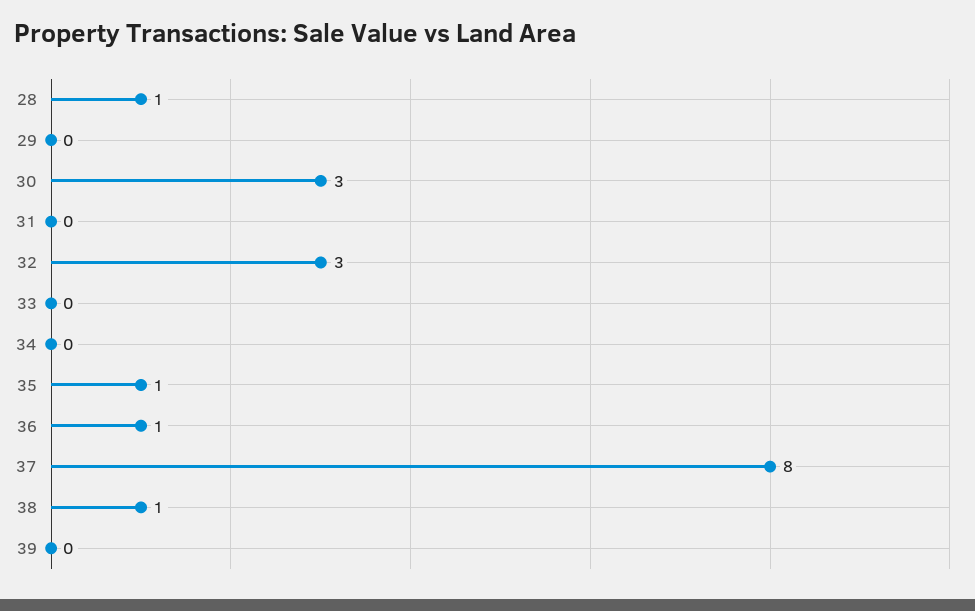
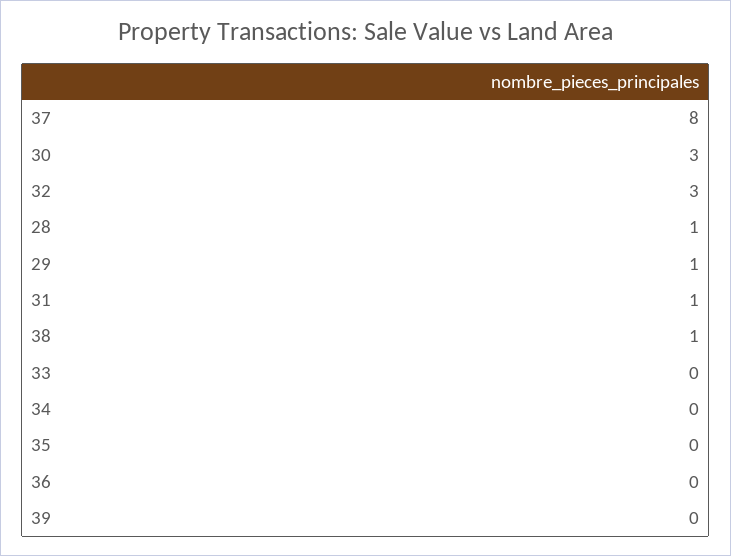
29: 0 -> 1
31: 0 -> 1
35: 1 -> 0
36: 1 -> 0

